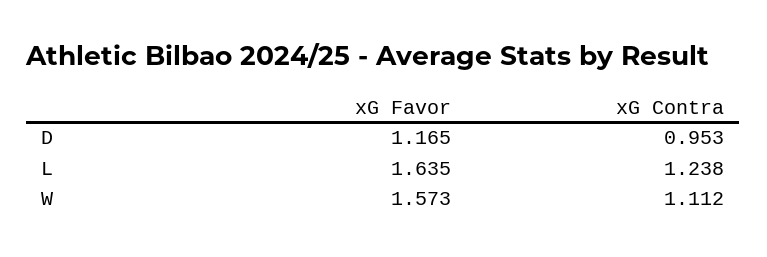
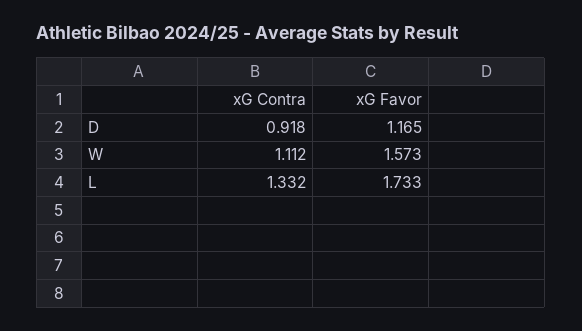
xG Contra, D: 0.953 -> 0.918
xG Favor, L: 1.635 -> 1.733
xG Contra, L: 1.238 -> 1.332

